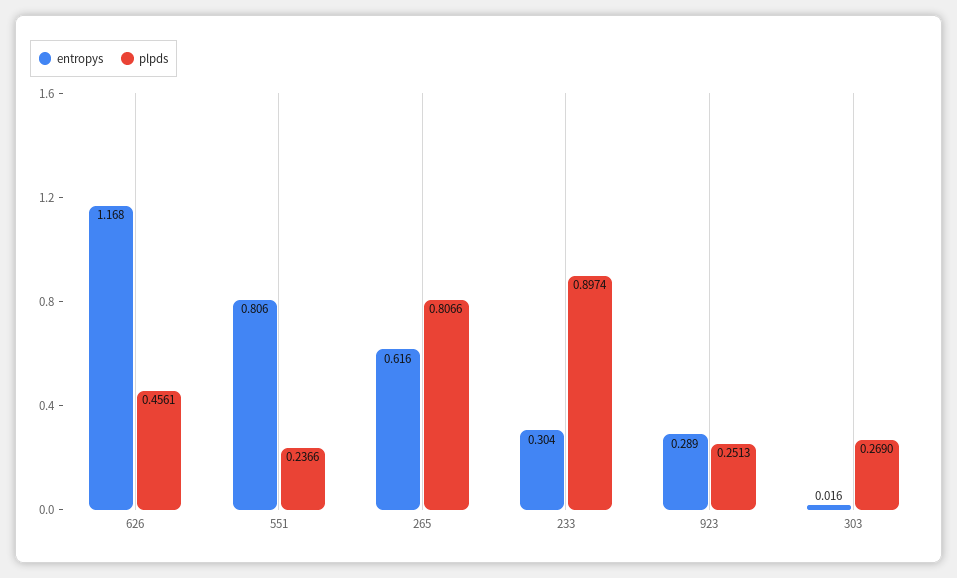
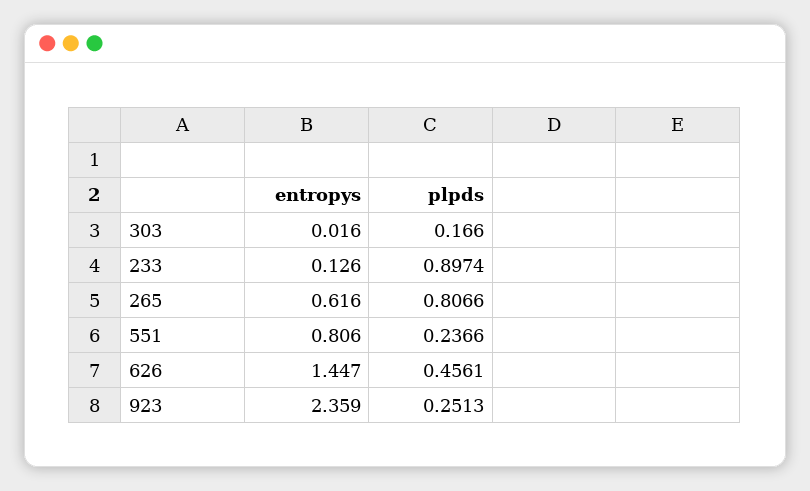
entropys, 626: 1.168 -> 1.447
entropys, 233: 0.304 -> 0.126
entropys, 923: 0.289 -> 2.359
plpds, 303: 0.269 -> 0.166

